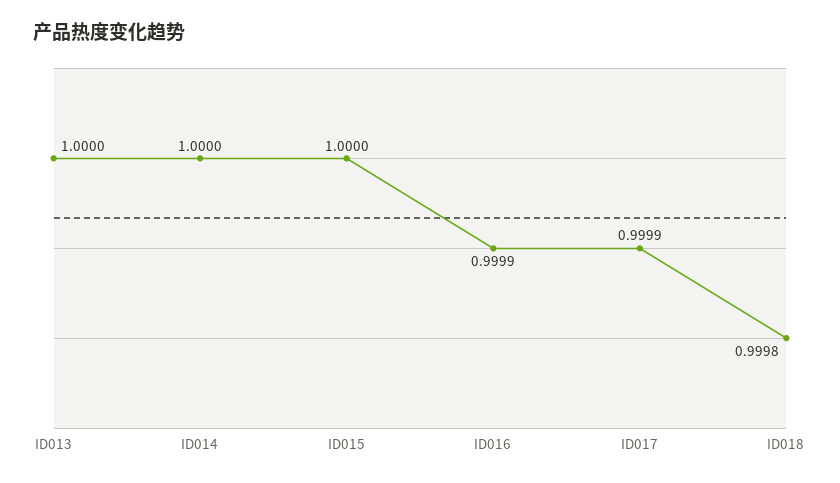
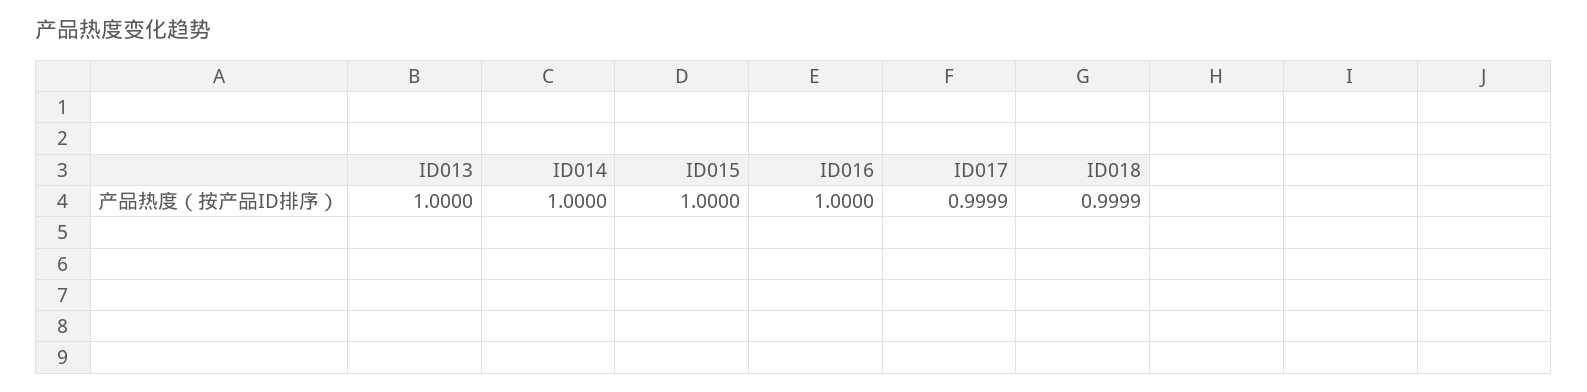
ID016: 0.9999 -> 1
ID018: 0.9998 -> 0.9999

